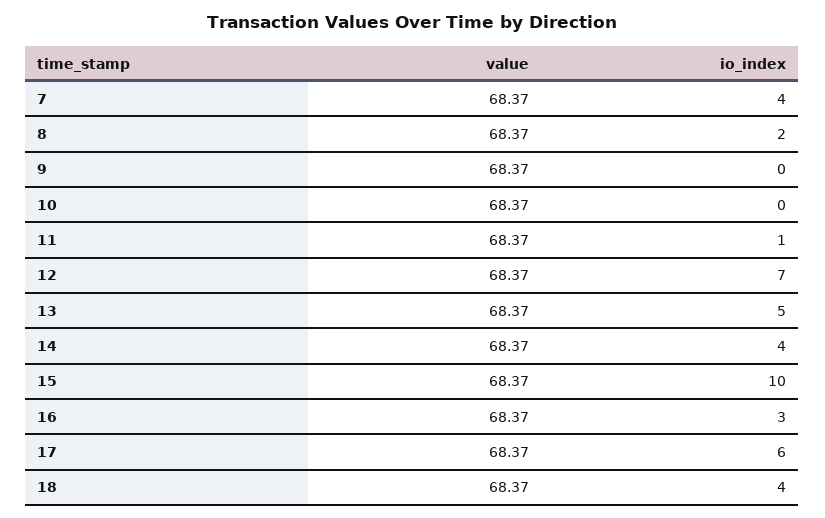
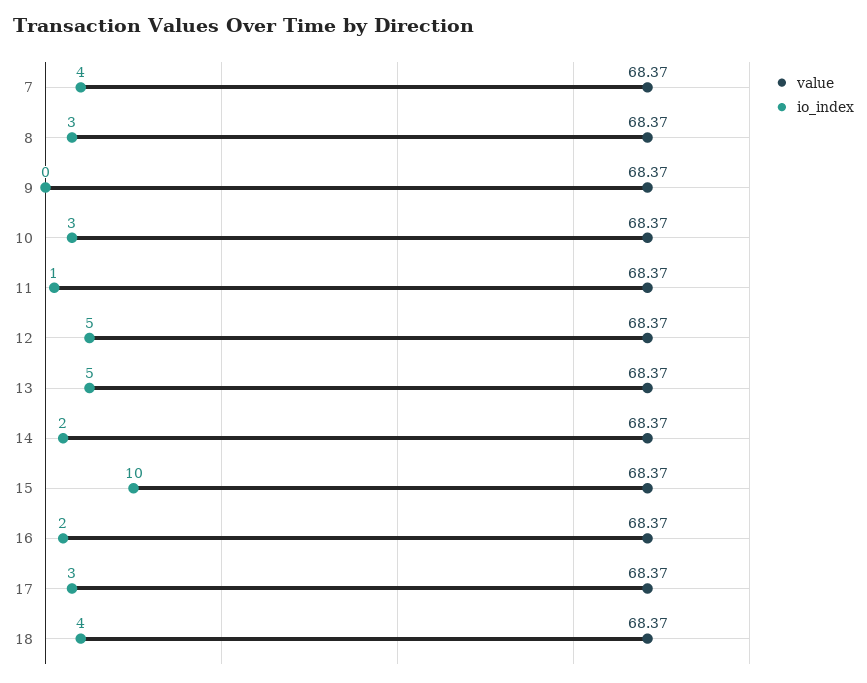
io_index, 8: 2 -> 3
io_index, 10: 0 -> 3
io_index, 12: 7 -> 5
io_index, 14: 4 -> 2
io_index, 16: 3 -> 2
io_index, 17: 6 -> 3

